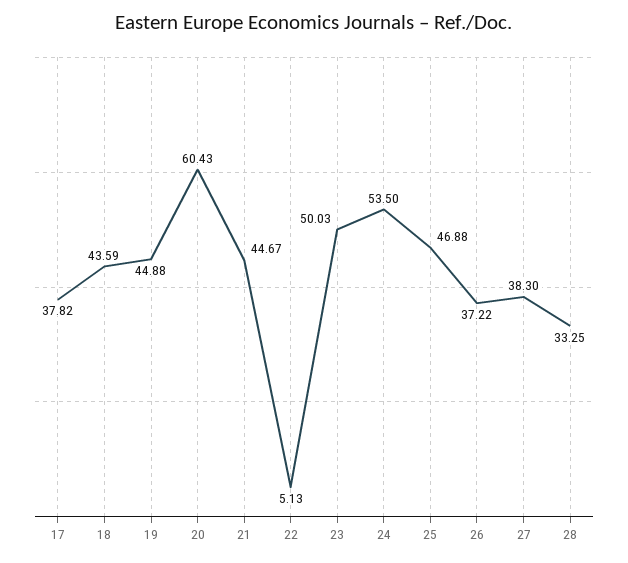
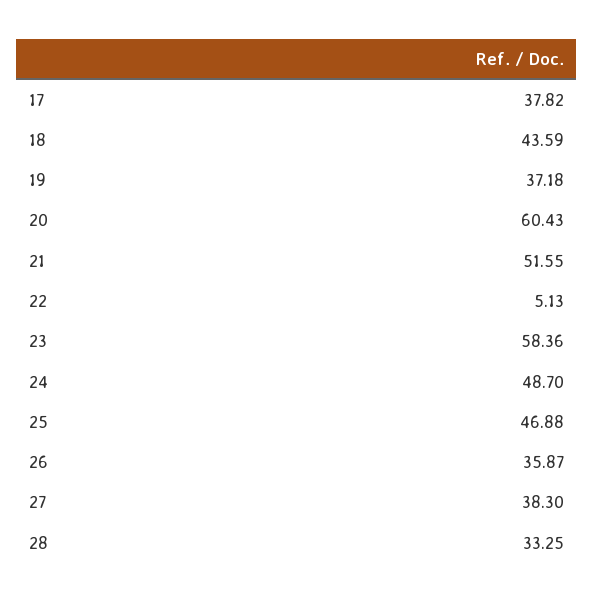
19: 44.88 -> 37.18
21: 44.67 -> 51.55
23: 50.03 -> 58.36
24: 53.5 -> 48.7
26: 37.22 -> 35.87

